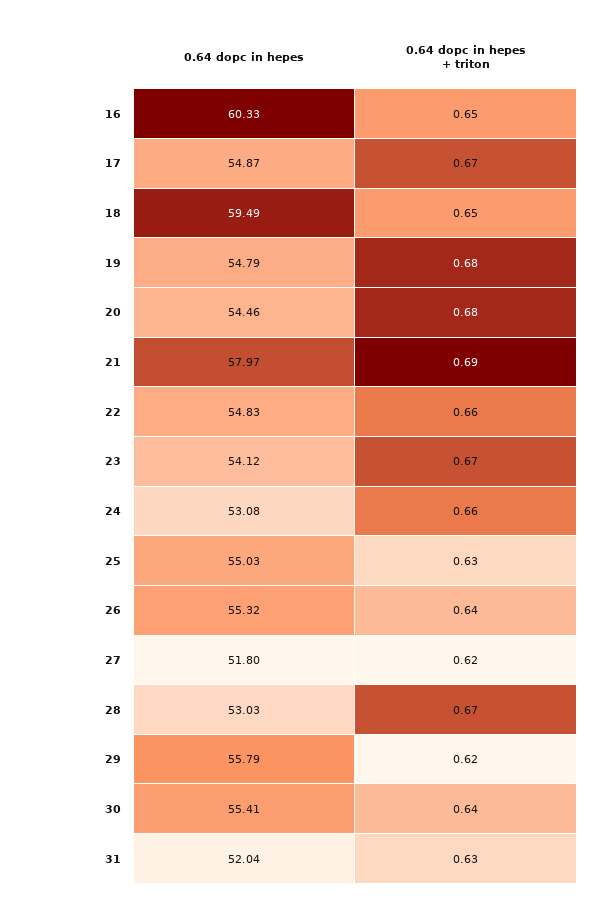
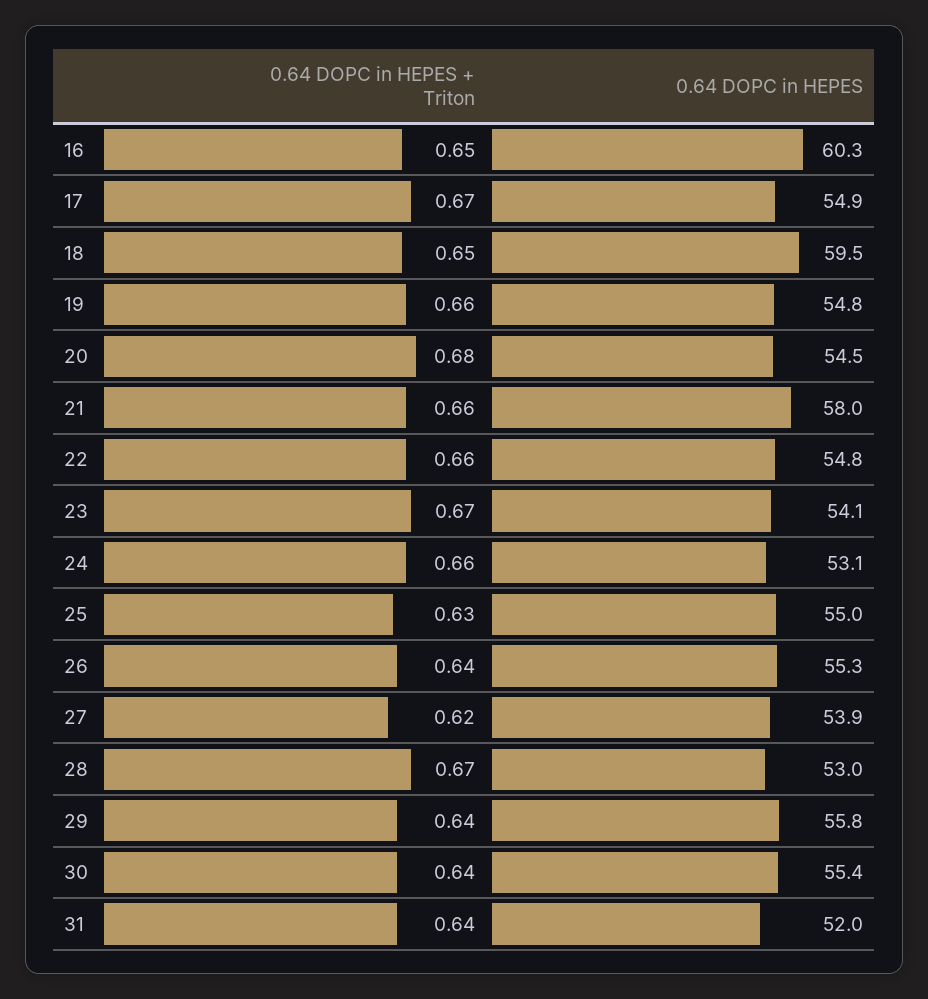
0.64 dopc in hepes + triton, 19: 0.68 -> 0.66
0.64 dopc in hepes + triton, 21: 0.69 -> 0.66
0.64 dopc in hepes, 27: 51.8 -> 53.9
0.64 dopc in hepes + triton, 29: 0.62 -> 0.64
0.64 dopc in hepes + triton, 31: 0.63 -> 0.64

